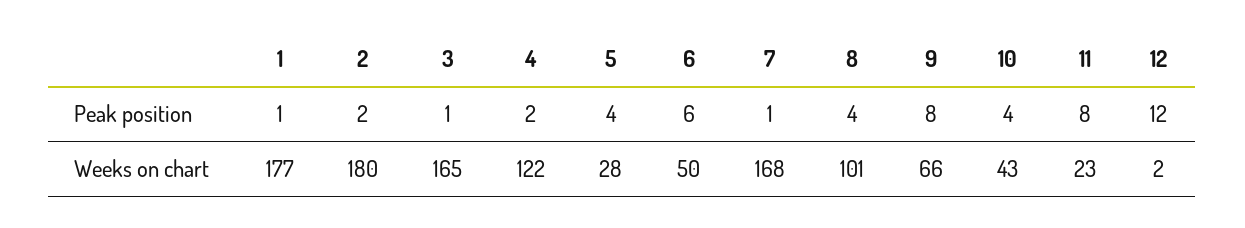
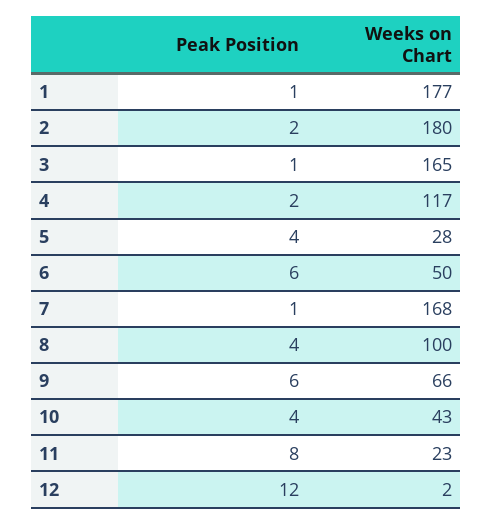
9, Peak position: 8 -> 6
4, Weeks on chart: 122 -> 117
8, Weeks on chart: 101 -> 100

